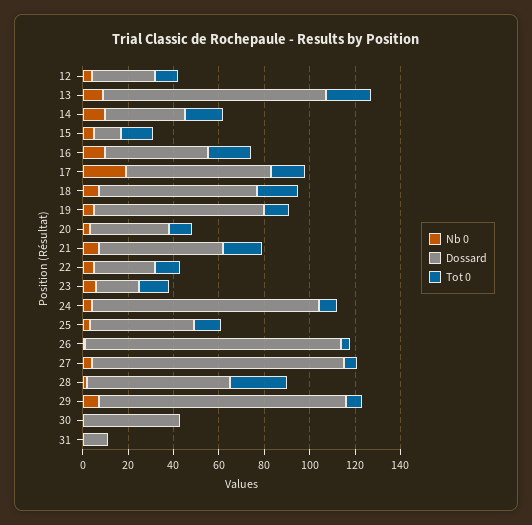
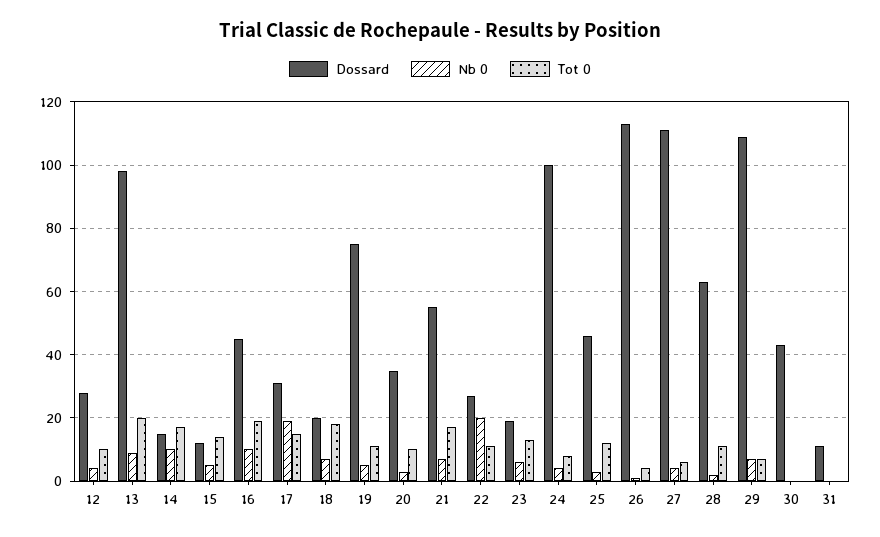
Dossard, 14: 35 -> 15
Dossard, 17: 65 -> 30
Dossard, 18: 70 -> 20
Nb 0, 22: 5 -> 20
Tot 0, 28: 25 -> 10

